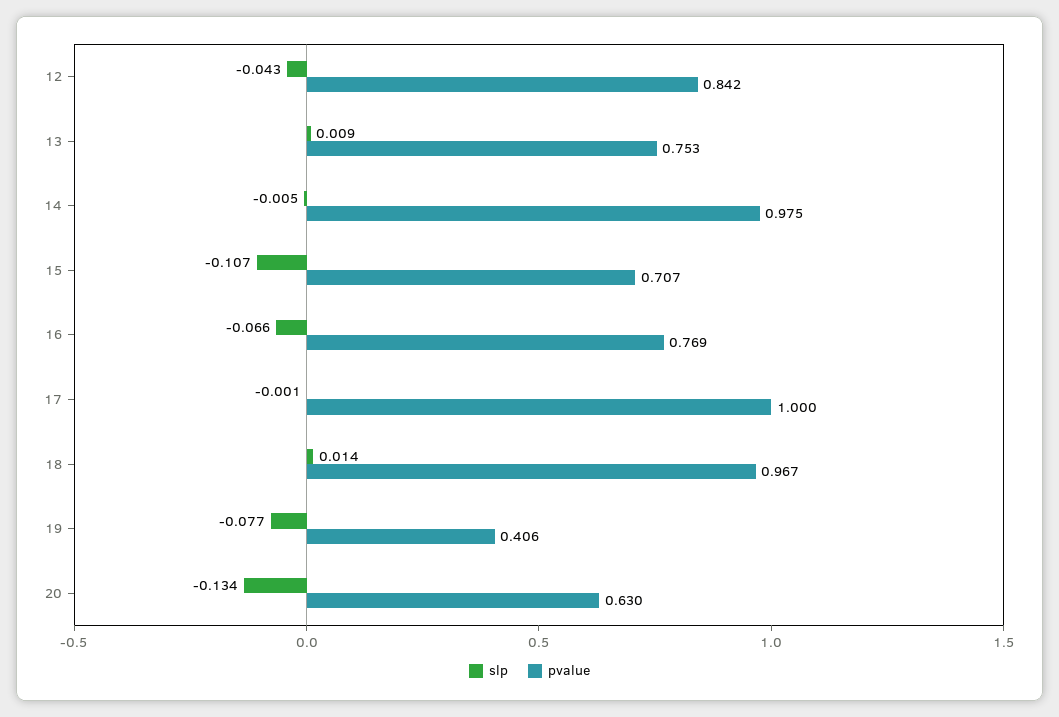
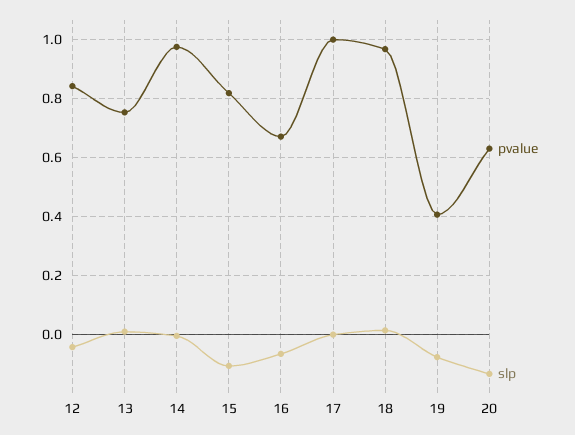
pvalue, 15: 0.707 -> 0.825
pvalue, 16: 0.769 -> 0.675

